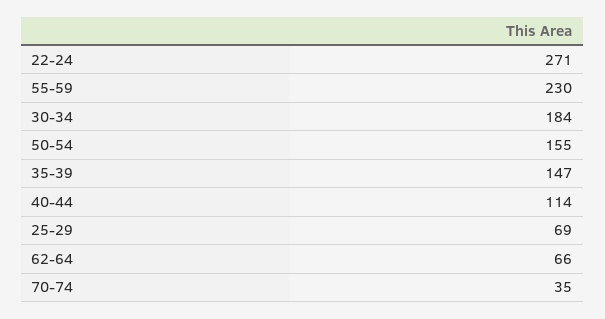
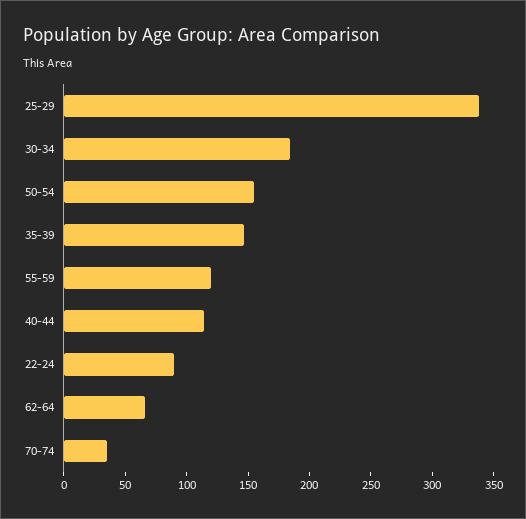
22-24: 271 -> 90
55-59: 230 -> 120
25-29: 69 -> 340

